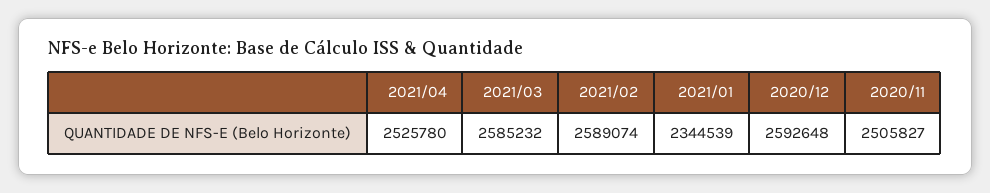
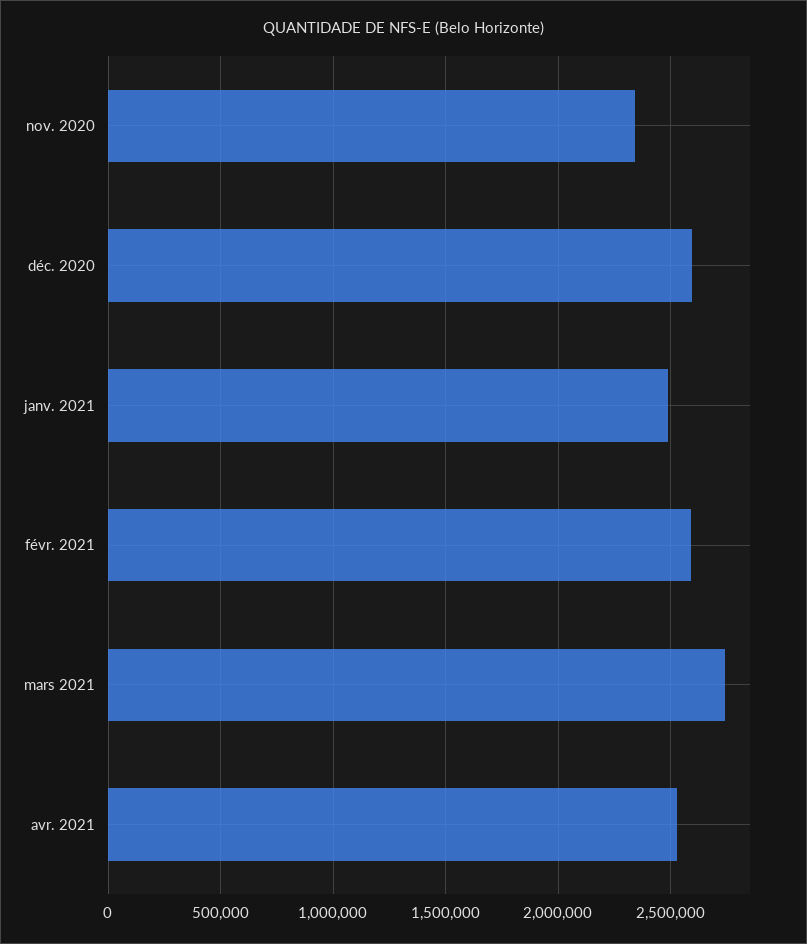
2021/03: 2585232 -> 2750000
2021/01: 2344539 -> 2500000
2020/11: 2505827 -> 2350000

